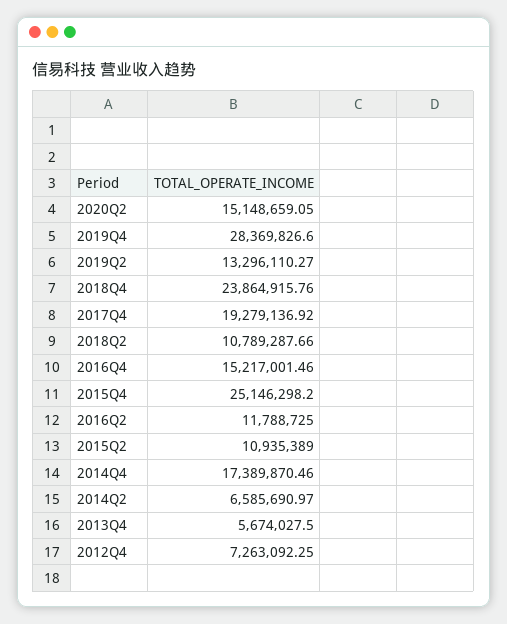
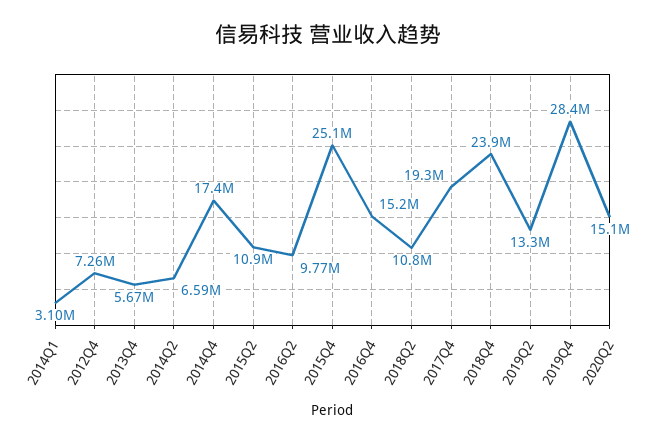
2016Q2: 11788725 -> 9770000
2014Q1: none -> 3100000

